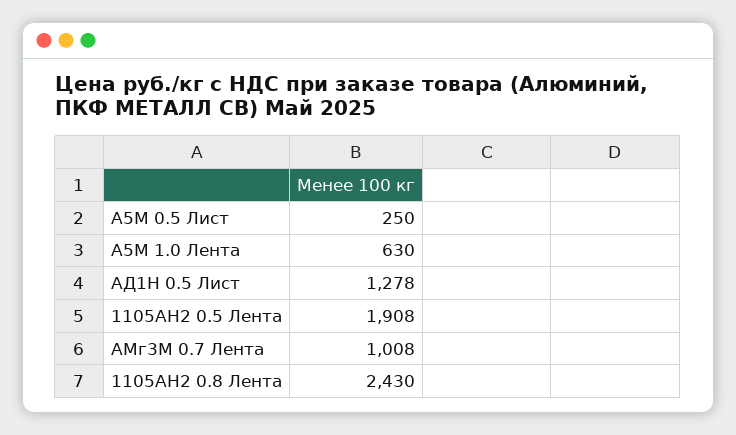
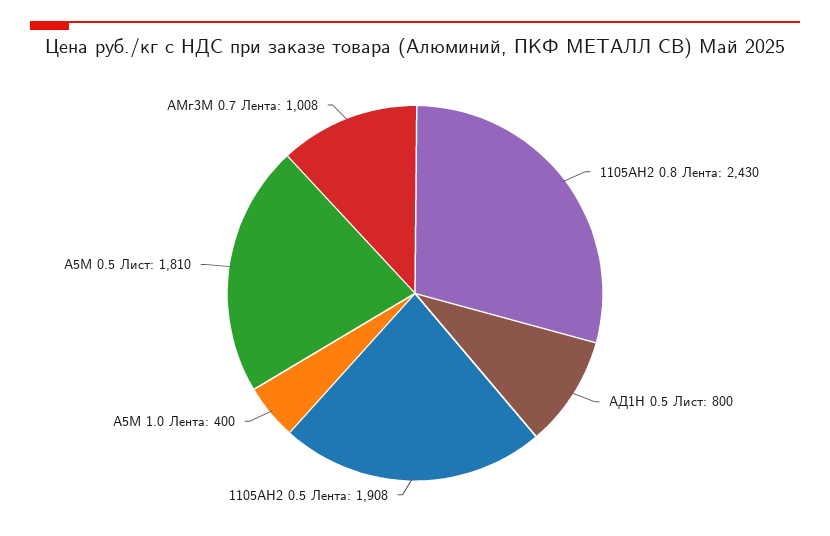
А5М 0.5 Лист: 250 -> 1810
А5М 1.0 Лента: 630 -> 400
АД1Н 0.5 Лист: 1278 -> 800

